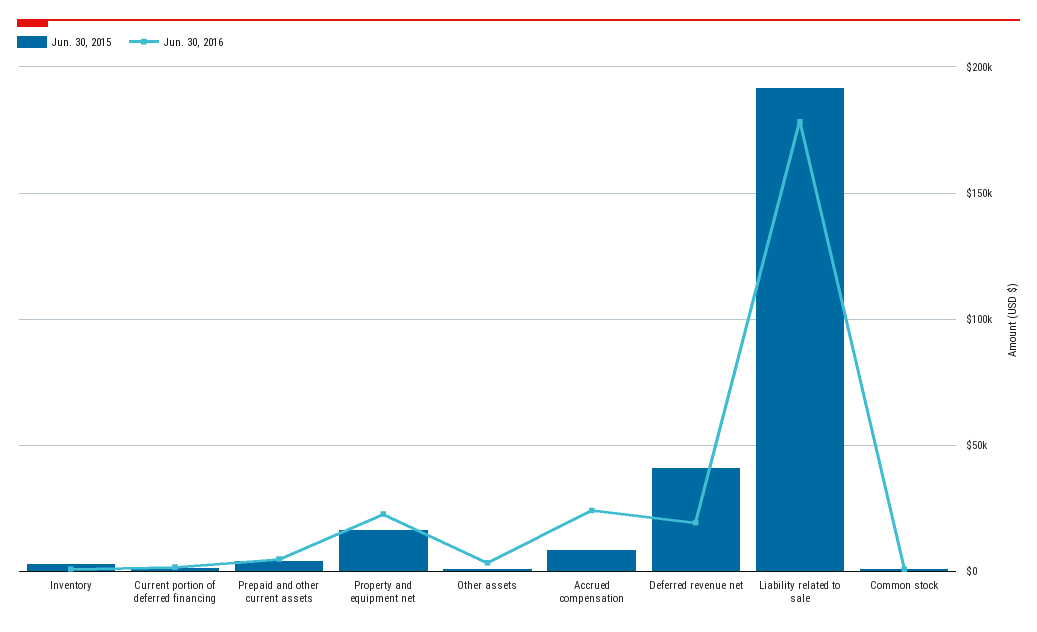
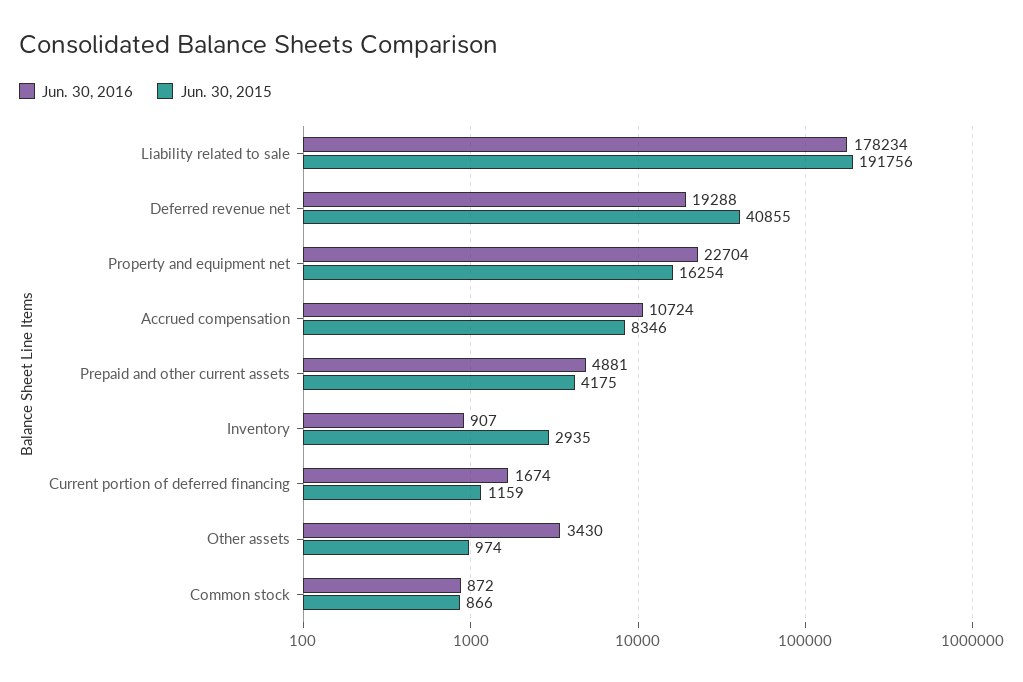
Jun. 30, 2016, Accrued compensation: 25000 -> 10724

